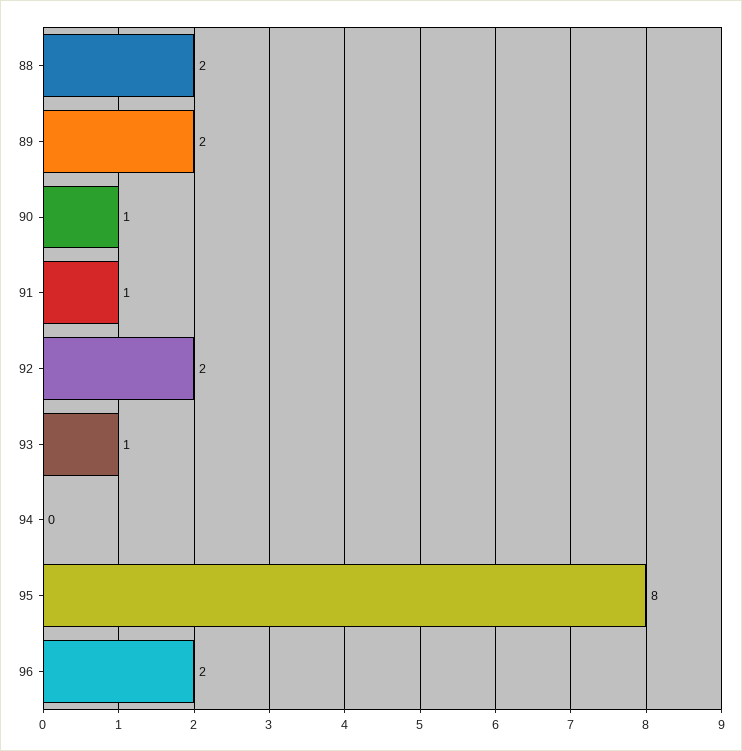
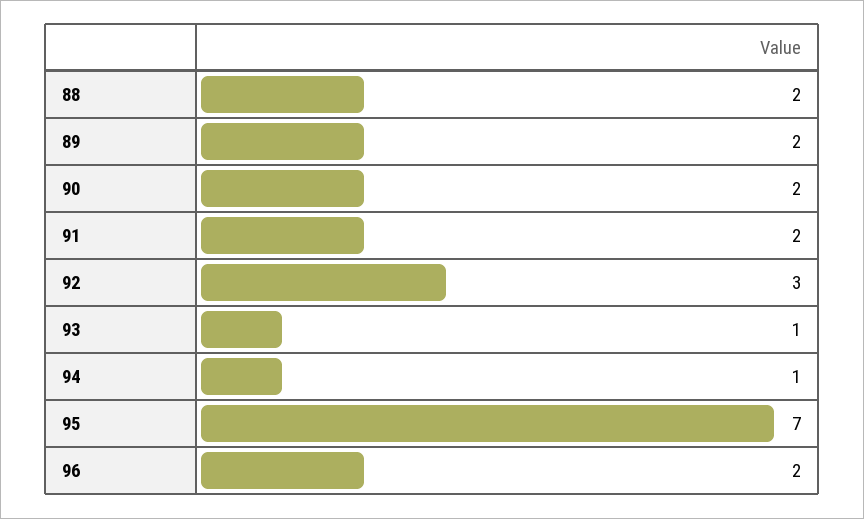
90: 1 -> 2
91: 1 -> 2
92: 2 -> 3
94: 0 -> 1
95: 8 -> 7

